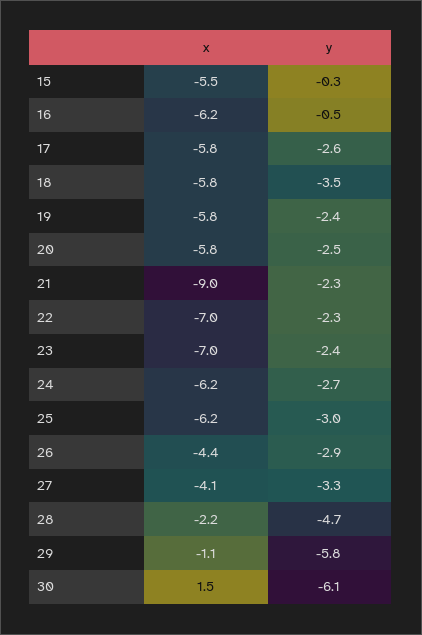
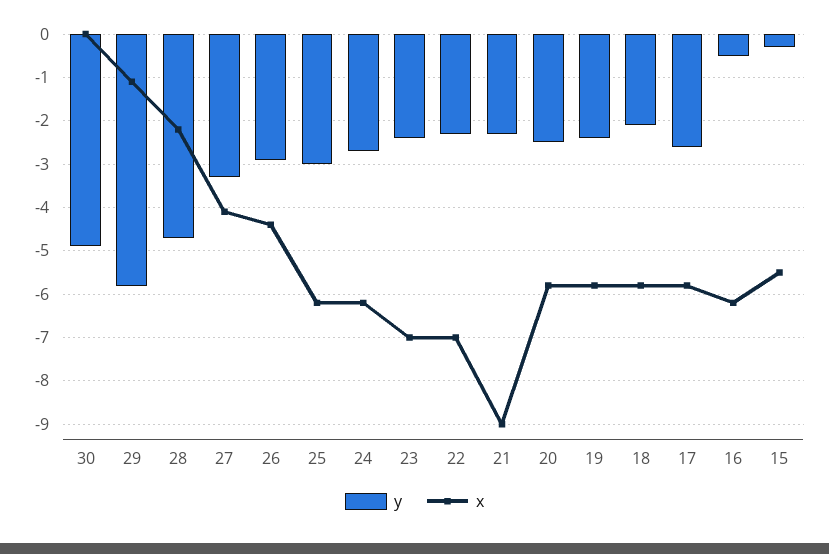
y, 18: -3.5 -> -2
x, 30: 1.5 -> 0
y, 30: -6.1 -> -5

